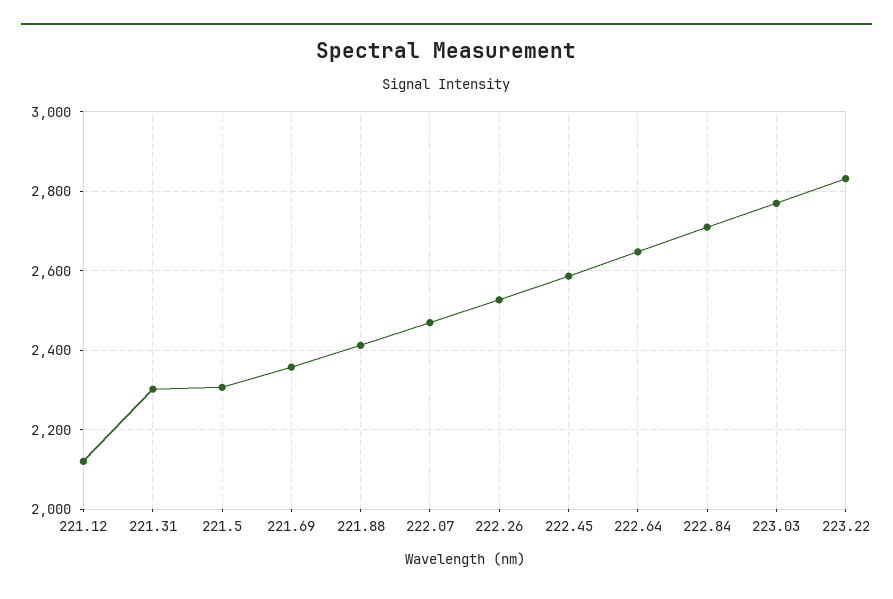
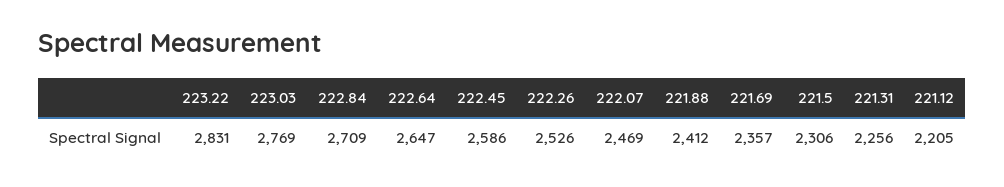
221.12: 2120 -> 2205
221.31: 2300 -> 2256

